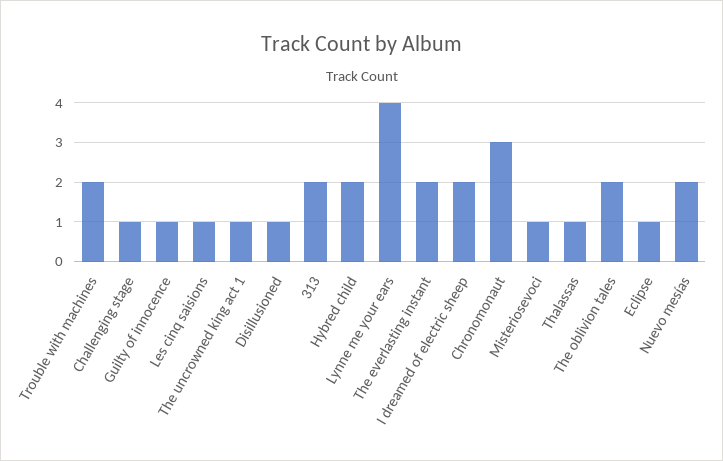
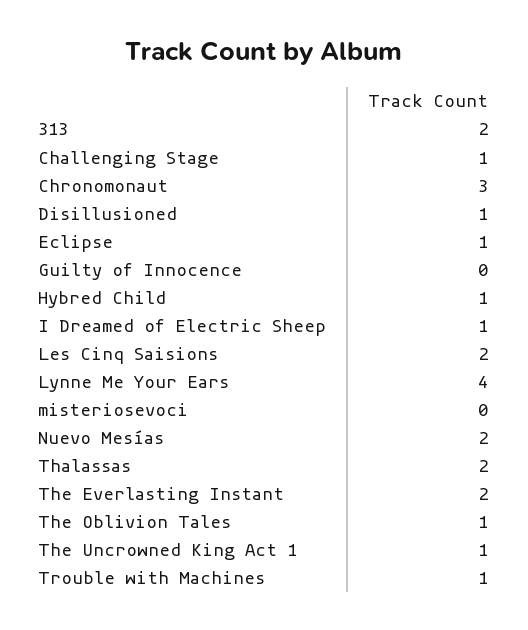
Trouble with machines: 2 -> 1
Guilty of innocence: 1 -> 0
Les cinq saisions: 1 -> 2
Hybred child: 2 -> 1
I dreamed of electric sheep: 2 -> 1
Misteriosevoci: 1 -> 0
Thalassas: 1 -> 2
The oblivion tales: 2 -> 1

